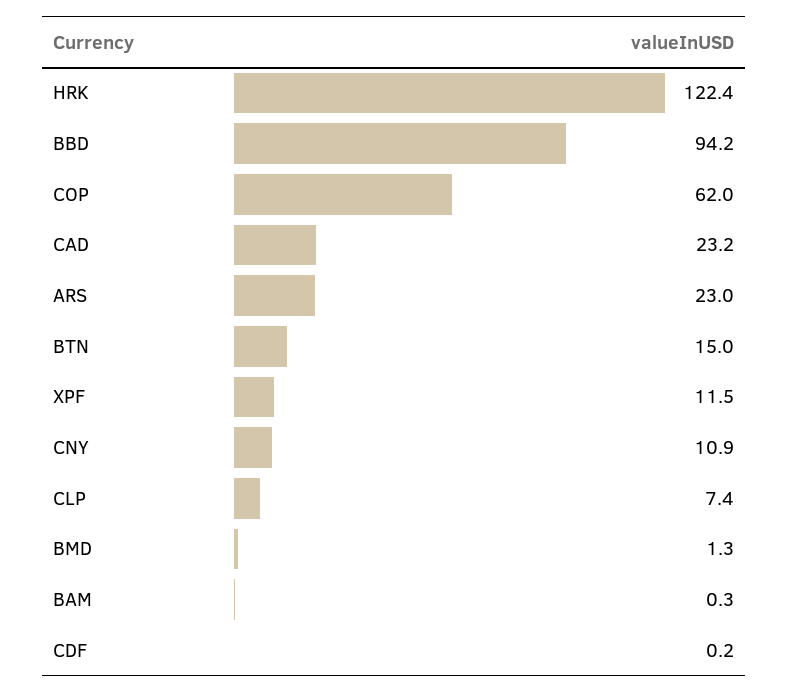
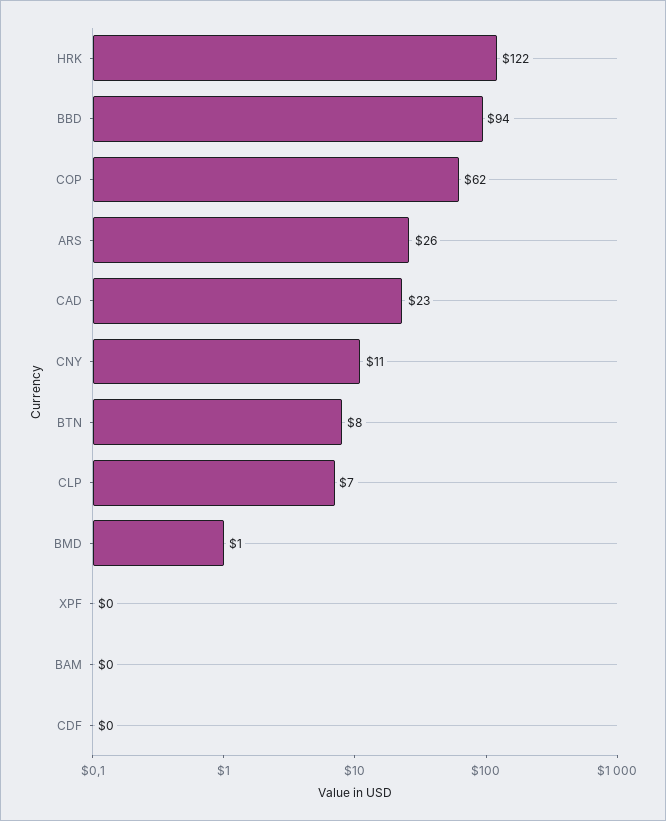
ARS: 23 -> 26
BTN: 15 -> 8
XPF: 11.5 -> 0

